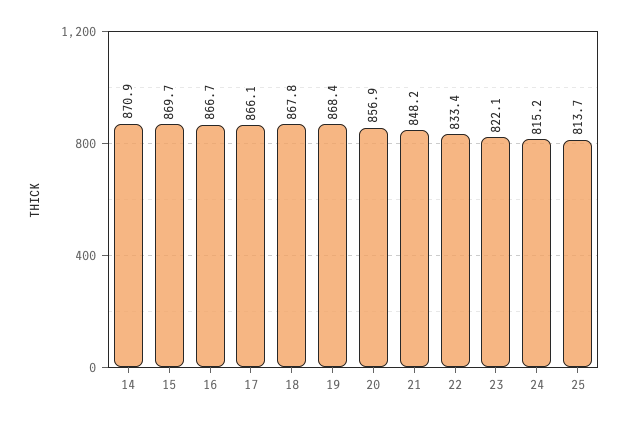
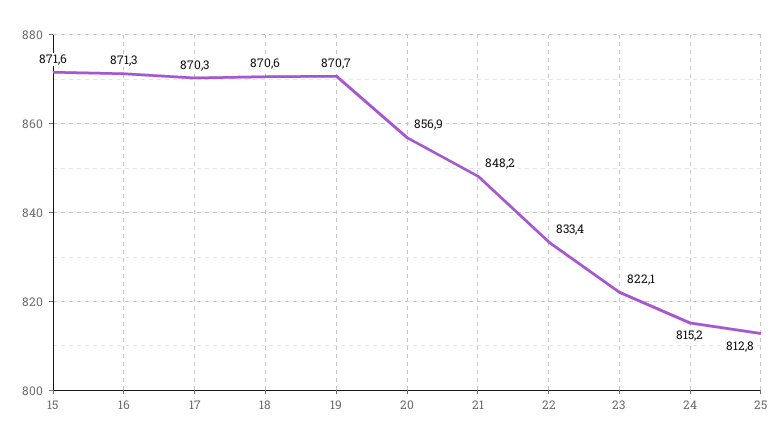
14: 870.9 -> none
15: 869.7 -> 871.6
16: 866.7 -> 871.3
17: 866.1 -> 870.3
18: 867.8 -> 870.6
19: 868.4 -> 870.7
25: 813.7 -> 812.8

